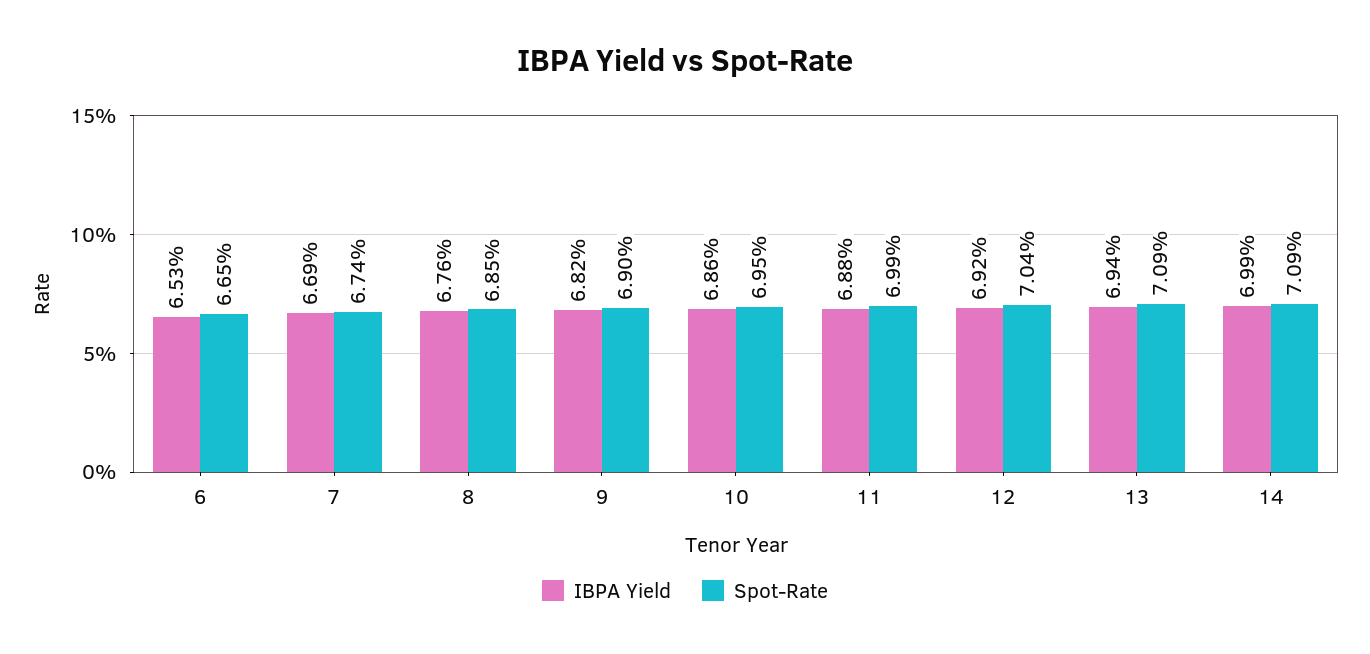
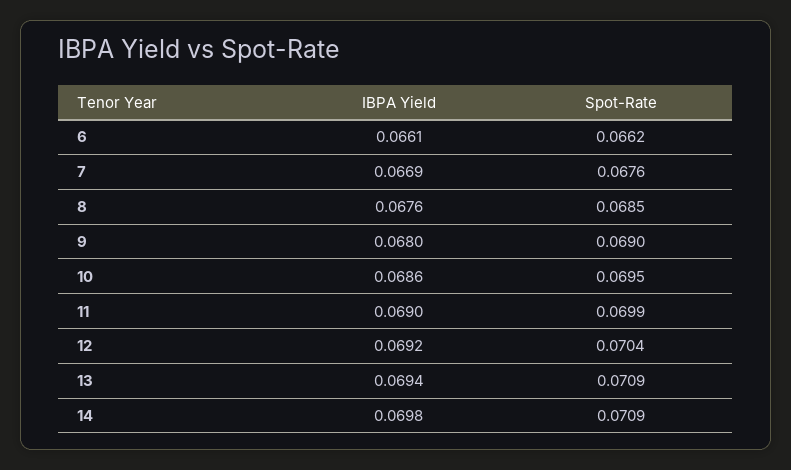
IBPA Yield, 6: 0.0653 -> 0.0661
Spot-Rate, 6: 0.0665 -> 0.0662
Spot-Rate, 7: 0.0674 -> 0.0676
IBPA Yield, 9: 0.0682 -> 0.068
IBPA Yield, 11: 0.0688 -> 0.069
IBPA Yield, 14: 0.0699 -> 0.0698

